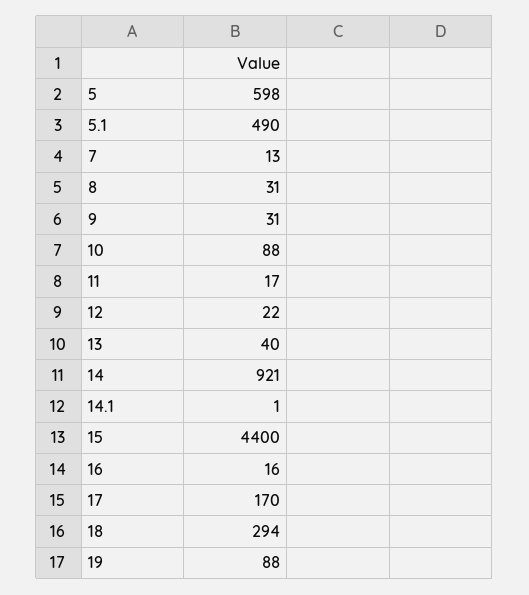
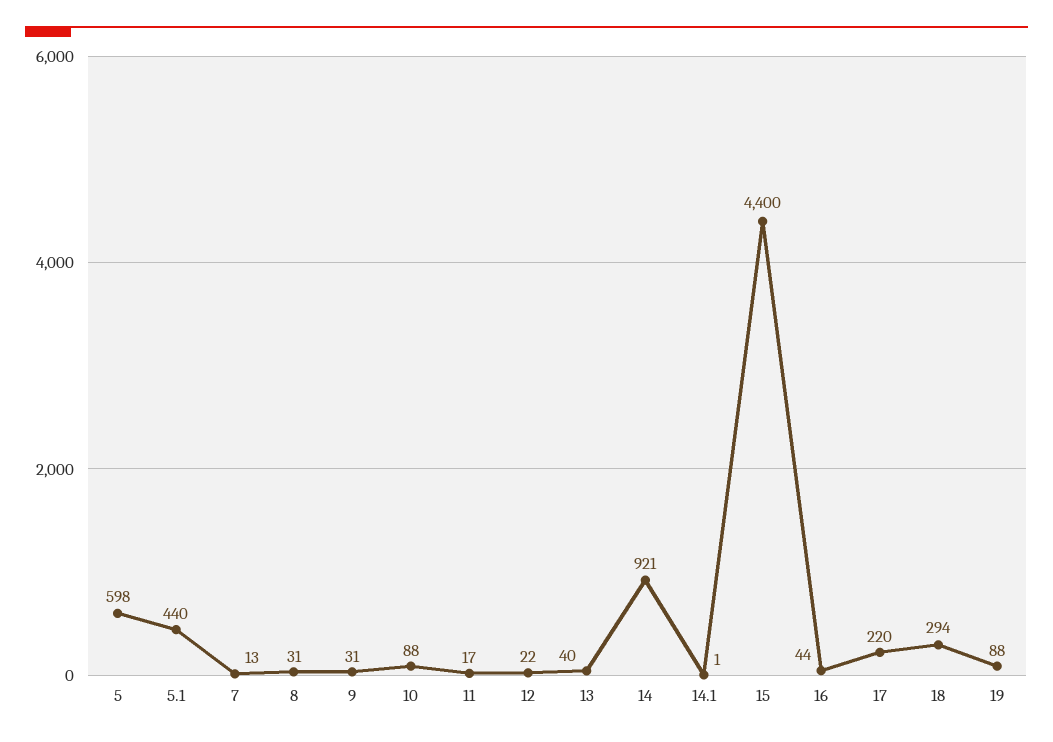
5.1: 490 -> 440
16: 16 -> 44
17: 170 -> 220

